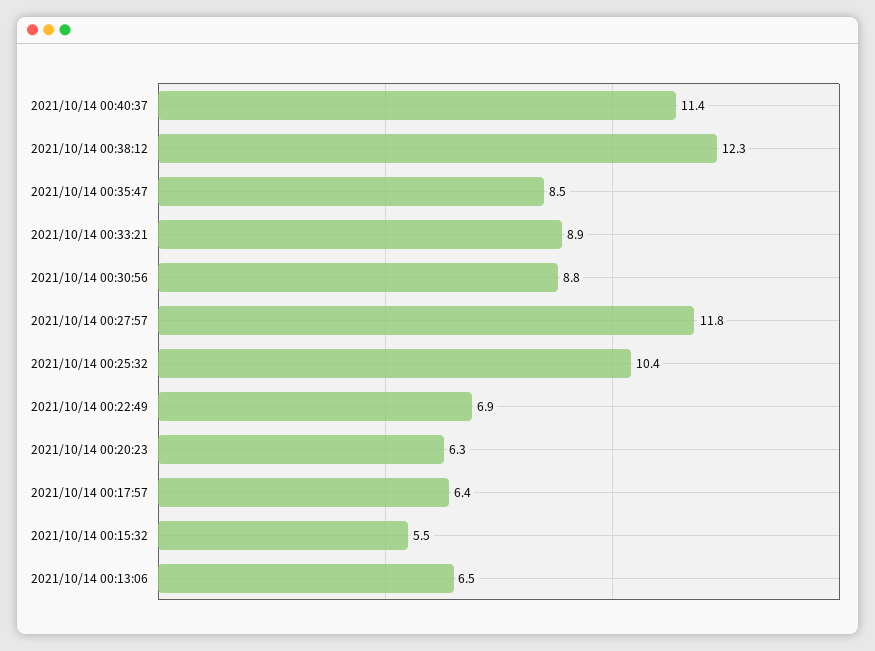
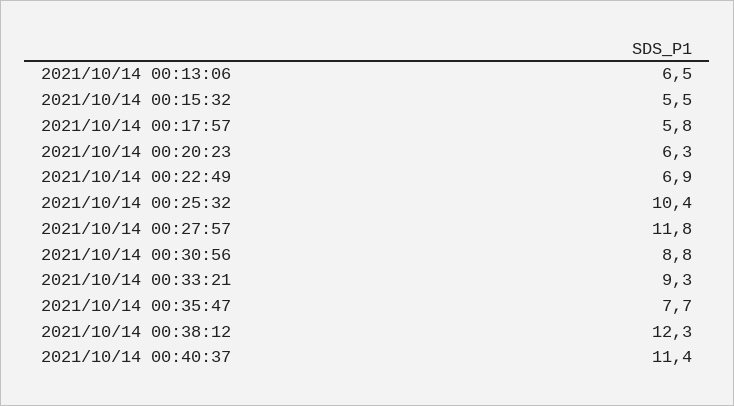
2021/10/14 00:35:47: 8.5 -> 7.7
2021/10/14 00:33:21: 8.9 -> 9.3
2021/10/14 00:17:57: 6.4 -> 5.8

